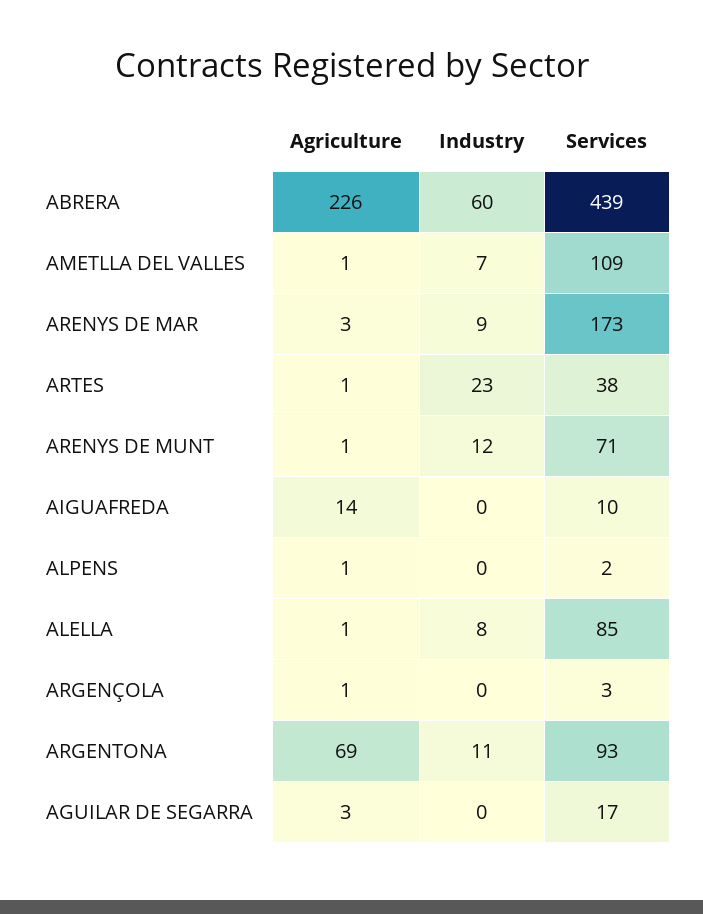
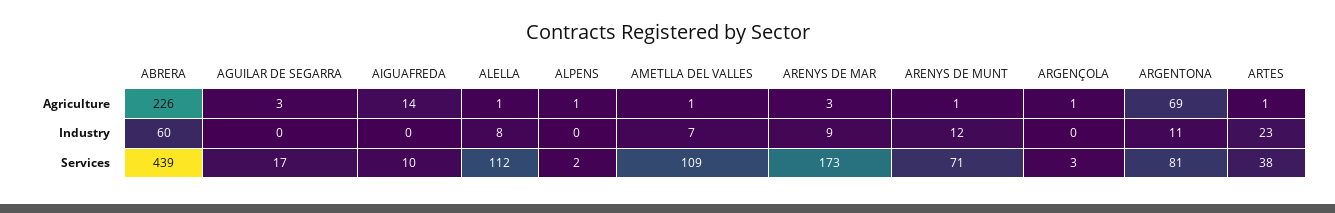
Services, ALELLA: 85 -> 112
Services, ARGENTONA: 93 -> 81

